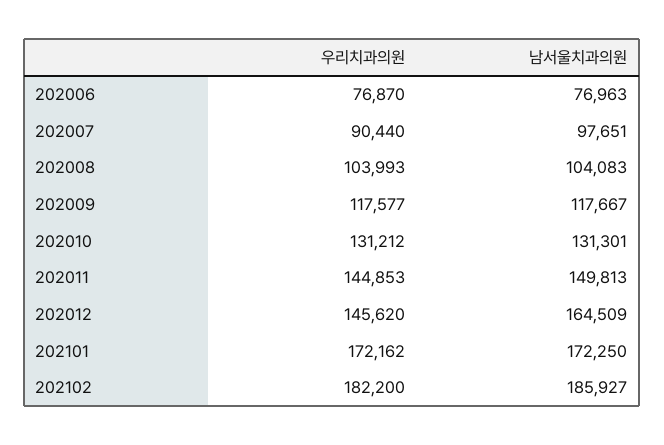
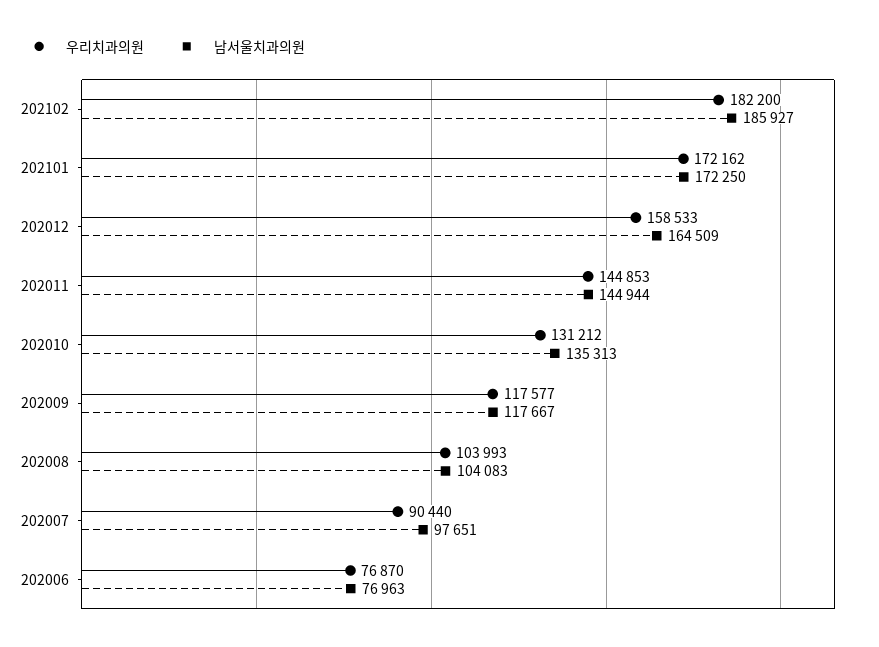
남서울치과의원, 202010: 131301 -> 135313
남서울치과의원, 202011: 149813 -> 144944
우리치과의원, 202012: 145620 -> 158533

